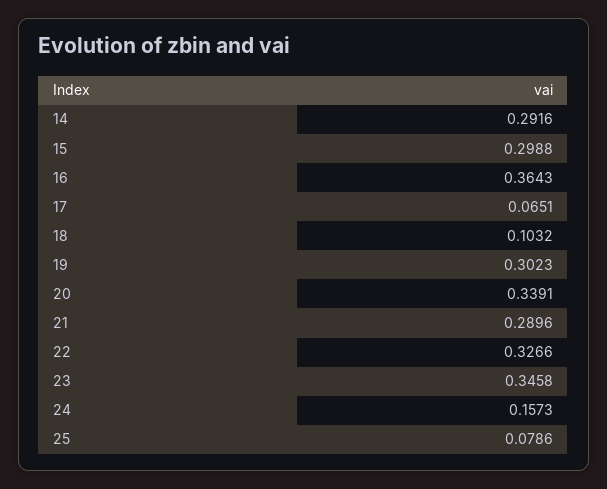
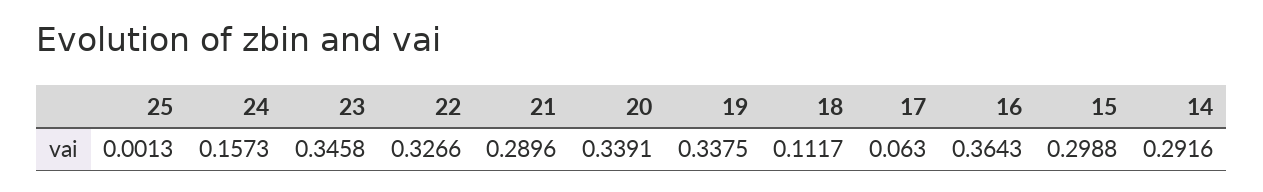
17: 0.0651 -> 0.063
18: 0.1032 -> 0.1117
19: 0.3023 -> 0.3375
25: 0.0786 -> 0.0013

